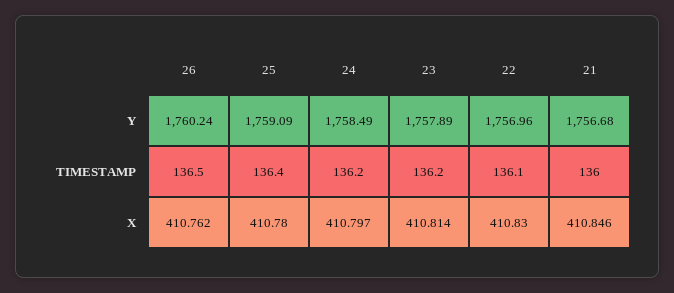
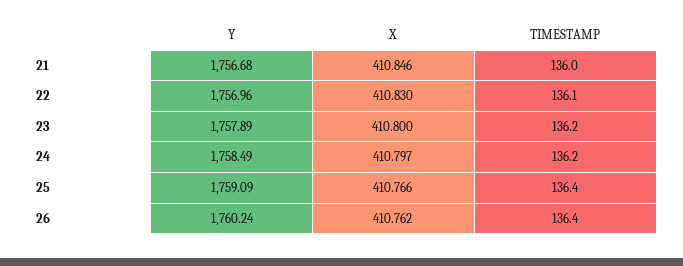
26, TIMESTAMP: 136.5 -> 136.4
25, X: 410.78 -> 410.766
23, X: 410.814 -> 410.8

